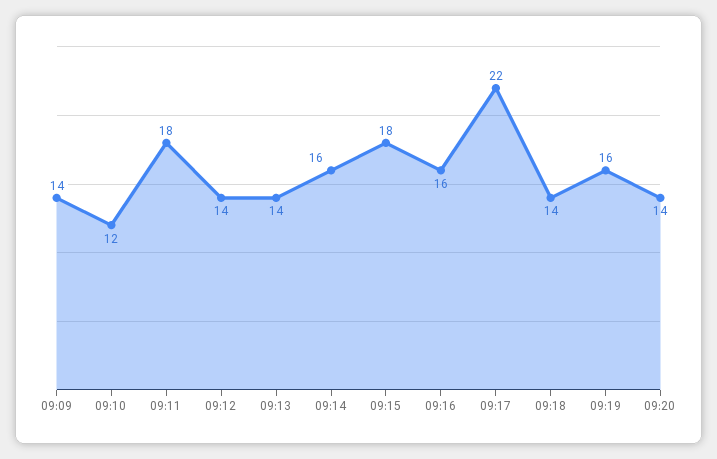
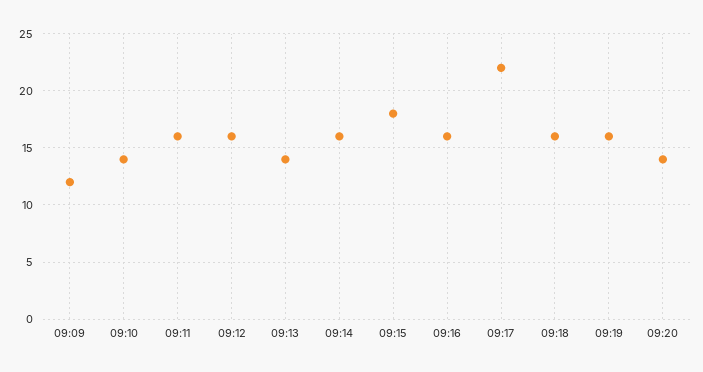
09:09: 14 -> 12
09:10: 12 -> 14
09:11: 18 -> 16
09:12: 14 -> 16
09:18: 14 -> 16

